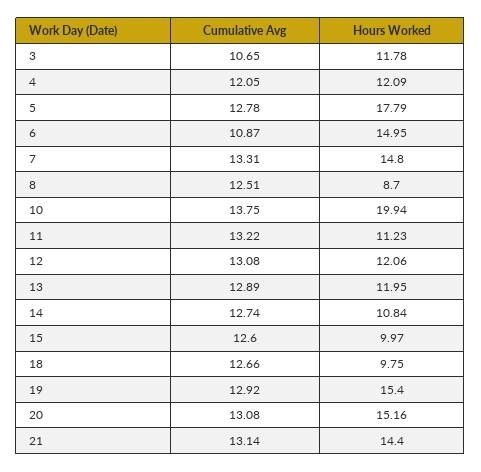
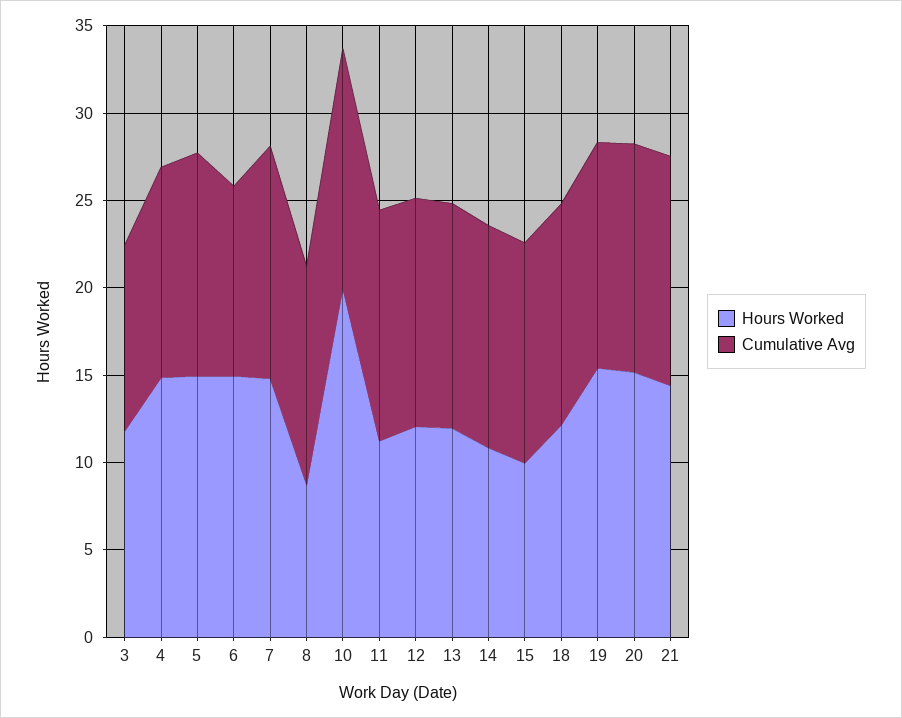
Hours Worked, 4: 12.09 -> 15
Hours Worked, 5: 17.79 -> 15
Hours Worked, 18: 9.75 -> 12

